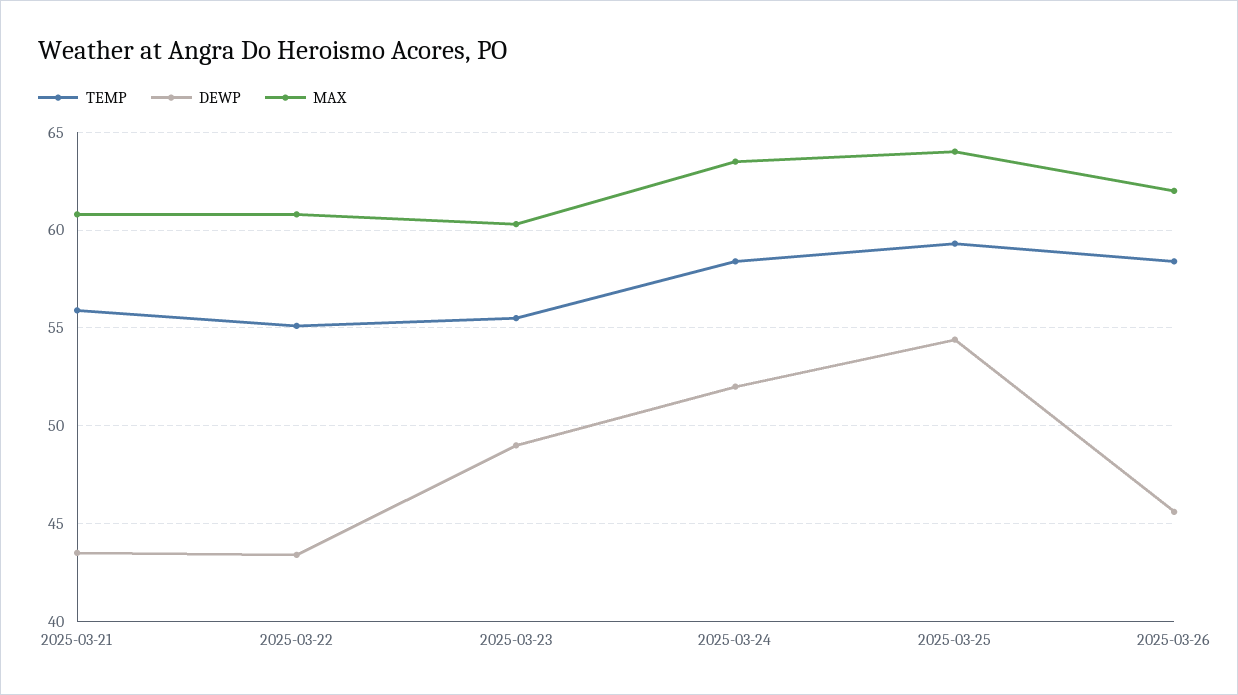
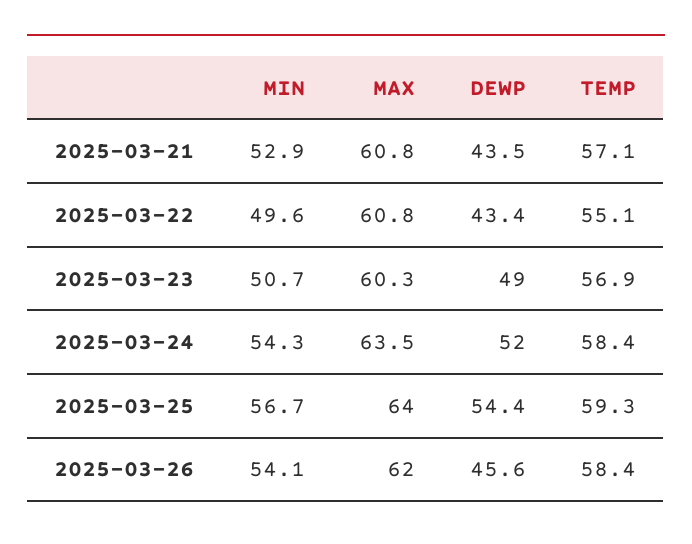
TEMP, 2025-03-21: 56 -> 57.1
TEMP, 2025-03-23: 55.5 -> 56.9
MIN, 2025-03-21: none -> 52.9
MIN, 2025-03-22: none -> 49.6
MIN, 2025-03-23: none -> 50.7
MIN, 2025-03-24: none -> 54.3
MIN, 2025-03-25: none -> 56.7
MIN, 2025-03-26: none -> 54.1

